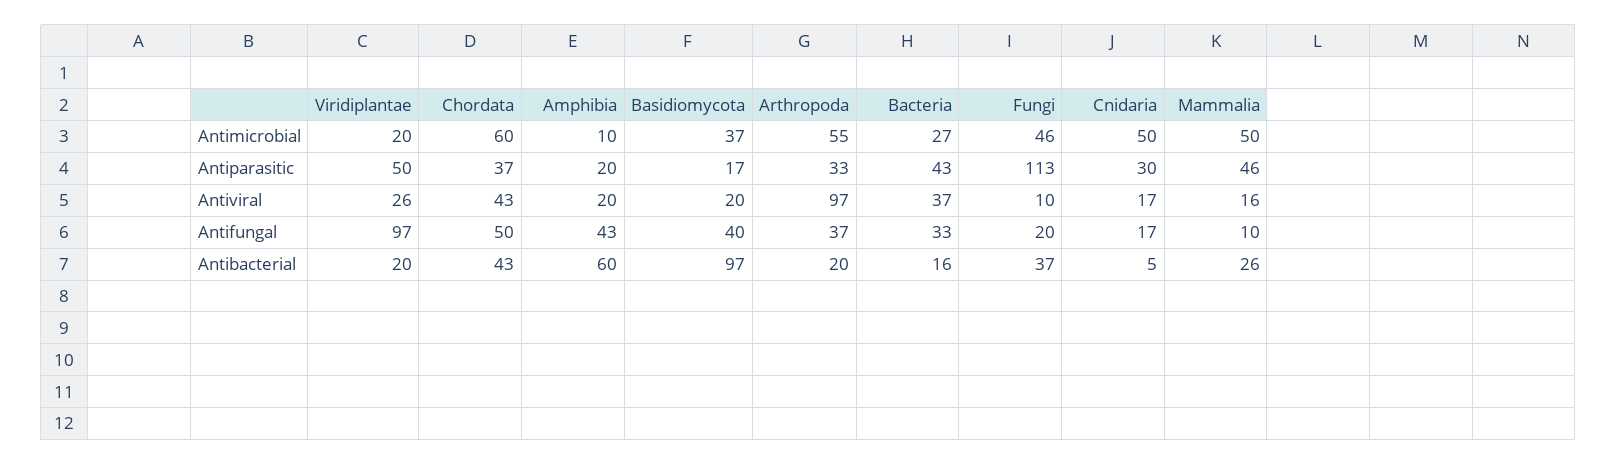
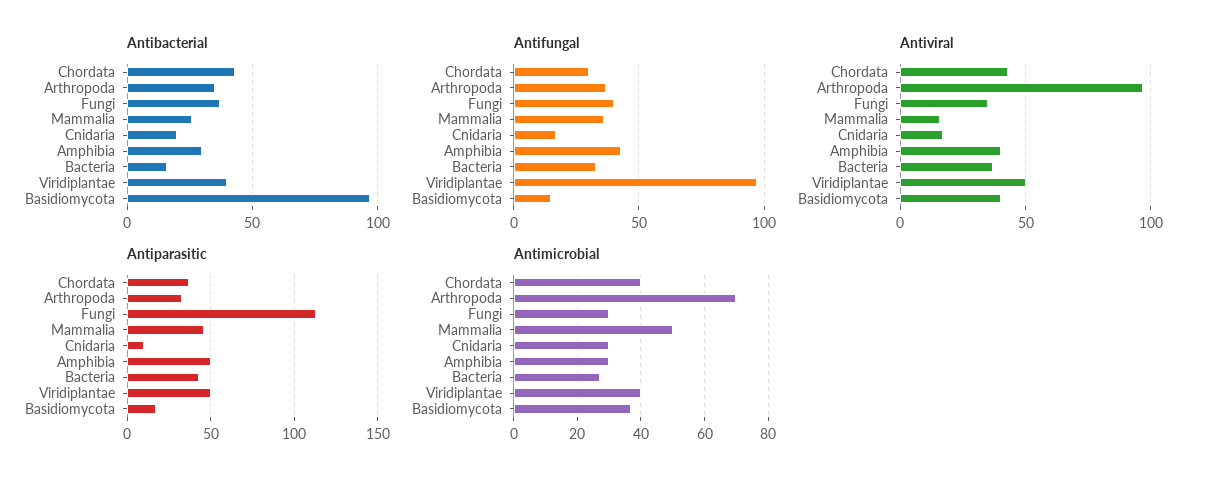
Antimicrobial, Viridiplantae: 20 -> 40
Antimicrobial, Chordata: 60 -> 40
Antimicrobial, Amphibia: 10 -> 30
Antimicrobial, Arthropoda: 55 -> 70
Antimicrobial, Fungi: 46 -> 30
Antimicrobial, Cnidaria: 50 -> 30
Antiparasitic, Amphibia: 20 -> 50
Antiparasitic, Cnidaria: 30 -> 10
Antiviral, Viridiplantae: 26 -> 50
Antiviral, Amphibia: 20 -> 40
Antiviral, Basidiomycota: 20 -> 40
Antiviral, Fungi: 10 -> 35
Antifungal, Chordata: 50 -> 30
Antifungal, Basidiomycota: 40 -> 15
Antifungal, Fungi: 20 -> 40
Antifungal, Mammalia: 10 -> 35
Antibacterial, Viridiplantae: 20 -> 40
Antibacterial, Amphibia: 60 -> 30
Antibacterial, Arthropoda: 20 -> 35
Antibacterial, Cnidaria: 5 -> 20

